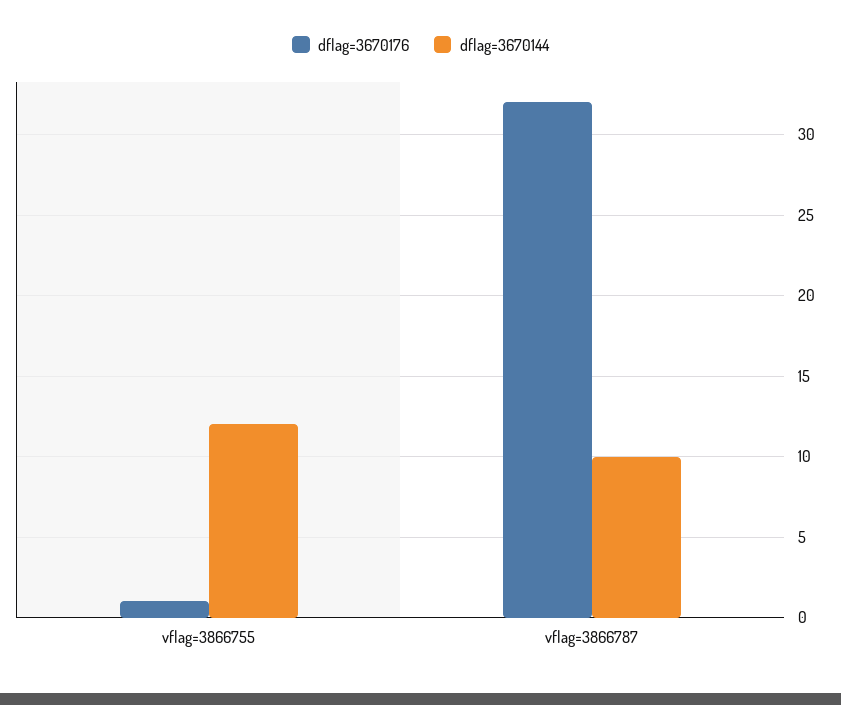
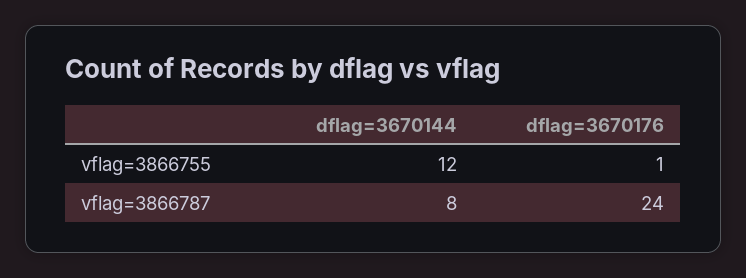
dflag=3670176, vflag=3866787: 32 -> 24
dflag=3670144, vflag=3866787: 10 -> 8

